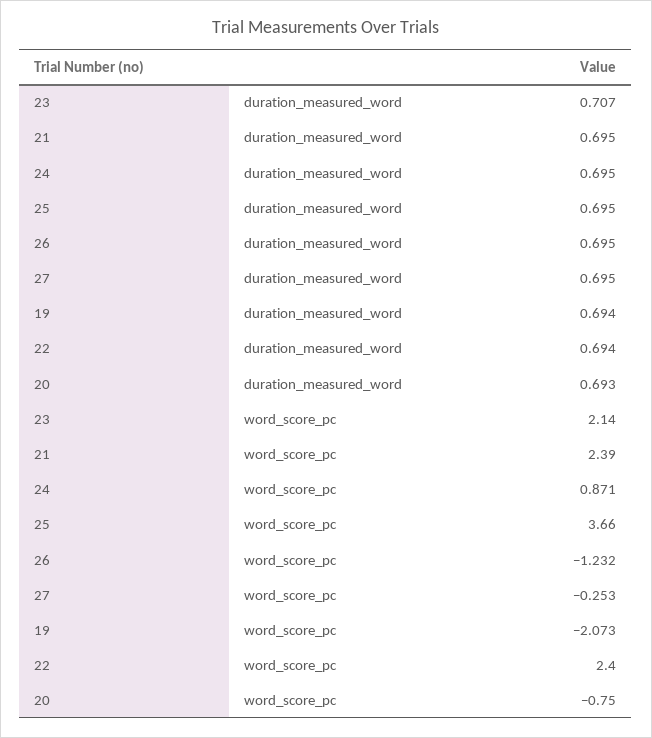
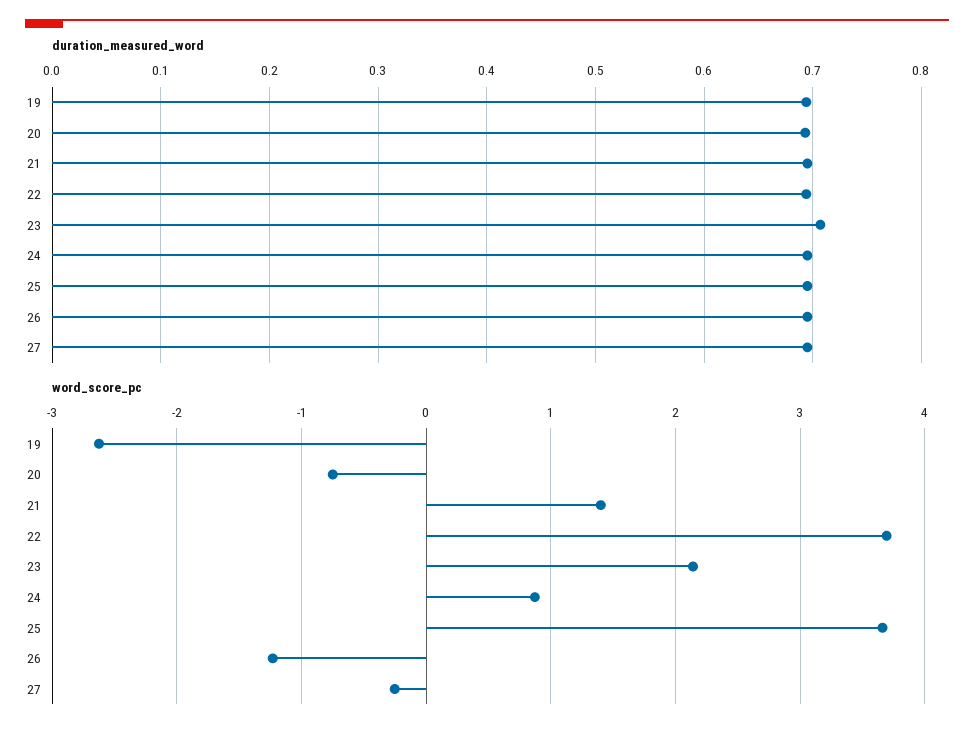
word_score_pc, 21: 2.39 -> 1.4
word_score_pc, 19: -2.073 -> -2.6
word_score_pc, 22: 2.4 -> 3.7

